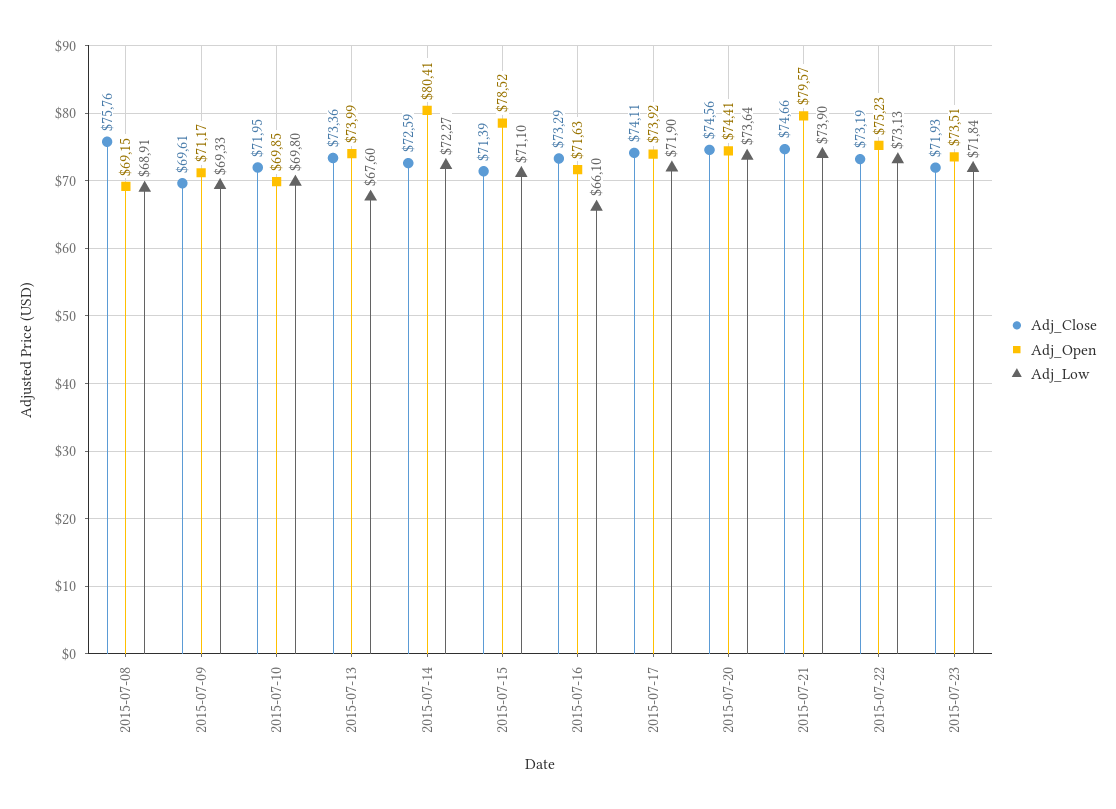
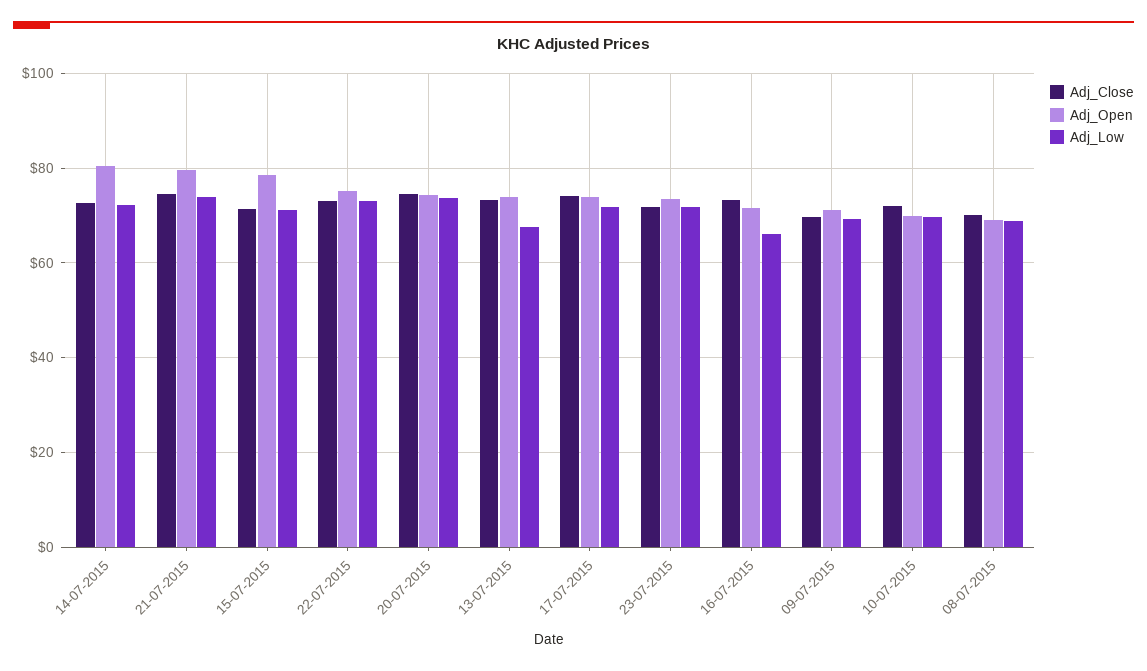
Adj_Close, 2015-07-08: 75.76 -> 70

